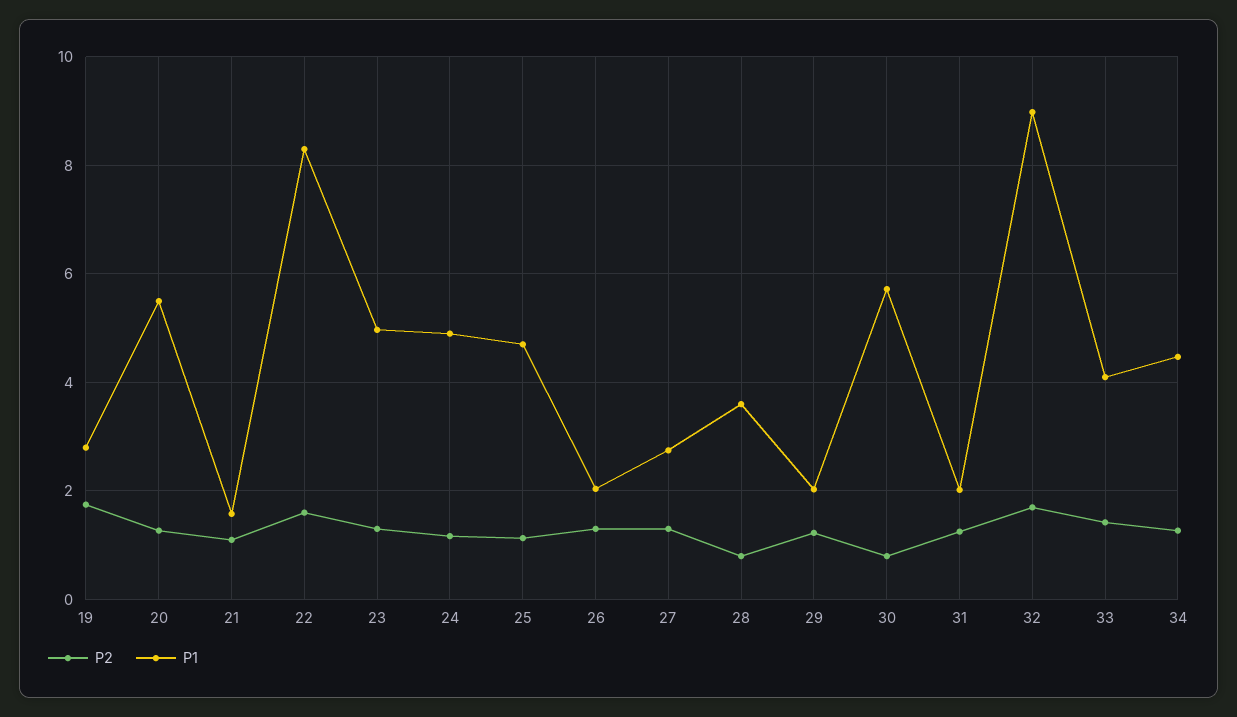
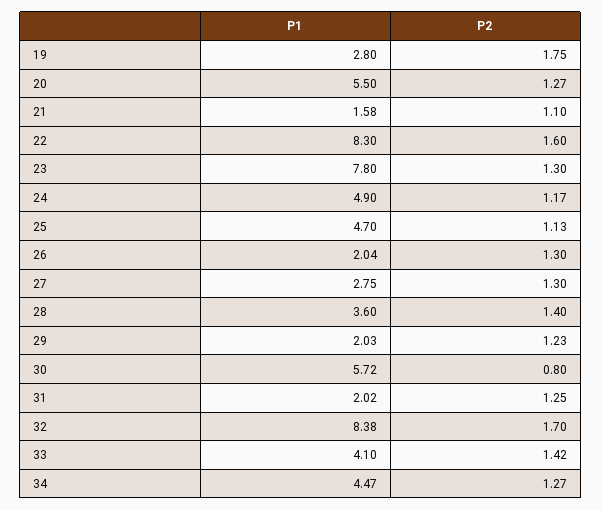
P1, 23: 5 -> 7.8
P2, 28: 0.8 -> 1.4
P1, 32: 9 -> 8.38

